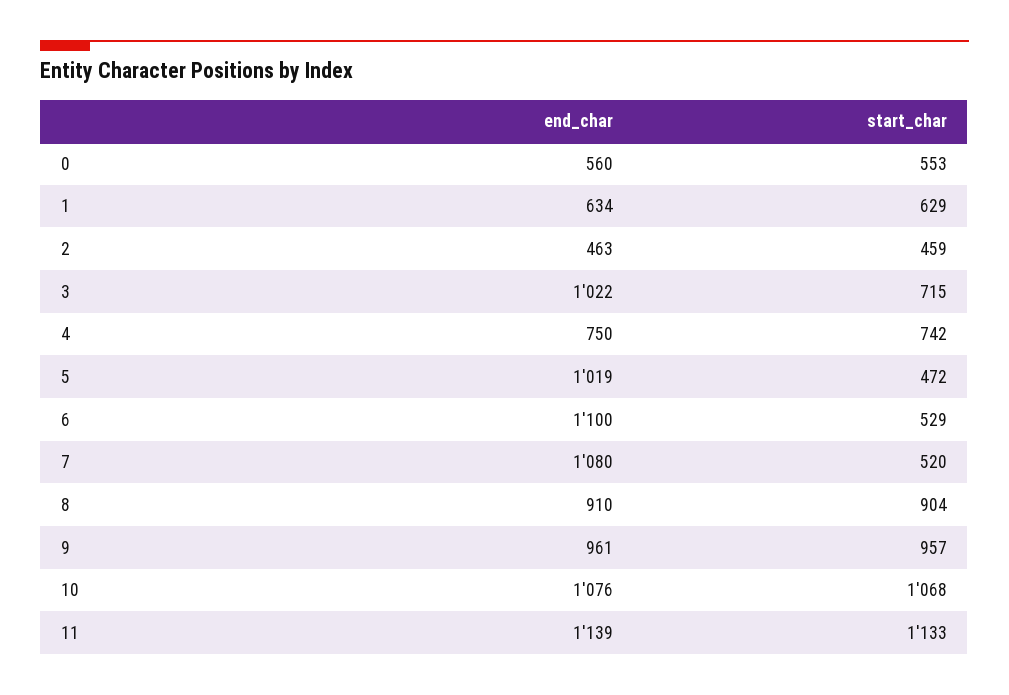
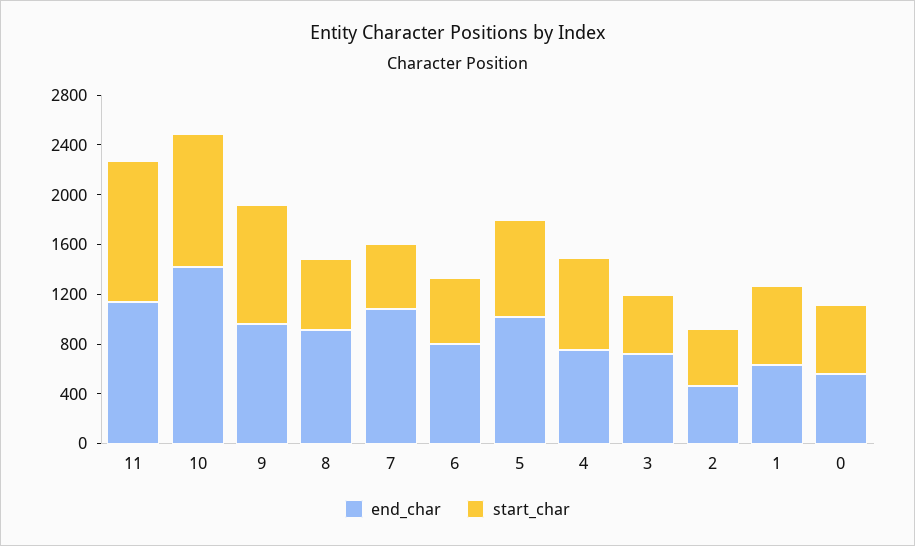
end_char, 3: 1022 -> 700
start_char, 3: 715 -> 500
start_char, 5: 472 -> 800
end_char, 6: 1100 -> 800
start_char, 8: 904 -> 600
end_char, 10: 1076 -> 1400

